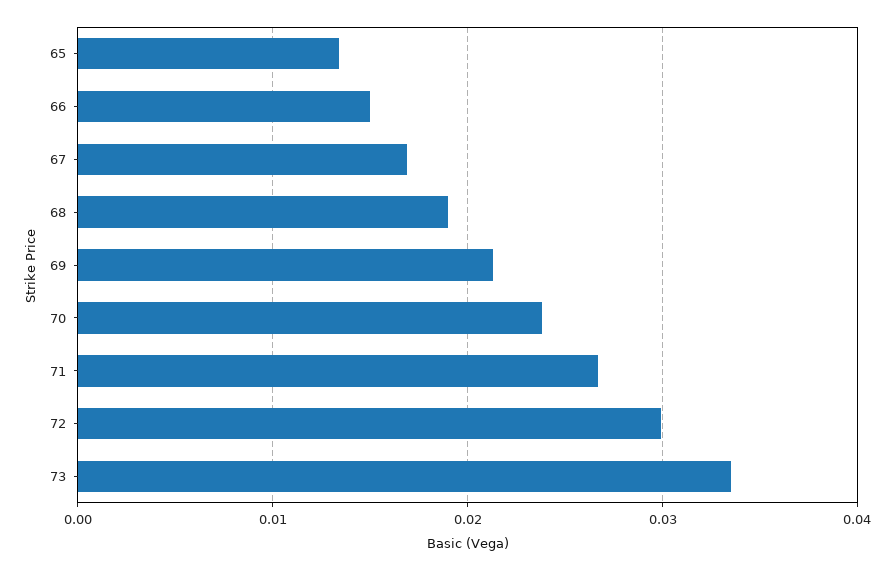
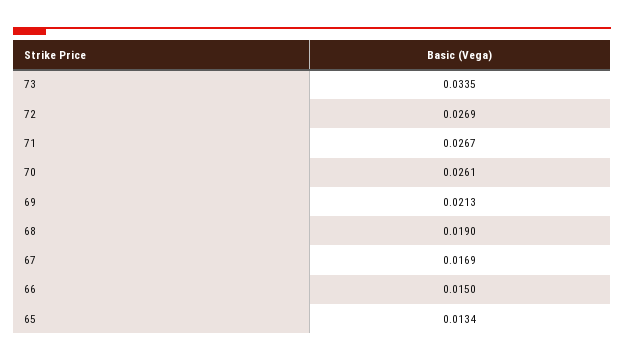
70: 0.024 -> 0.0261
72: 0.03 -> 0.0269

